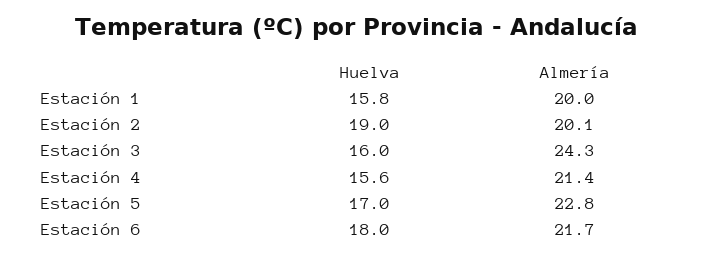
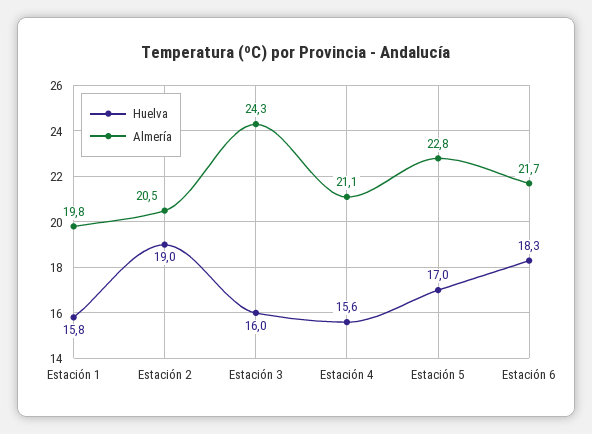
Almería, Estación 1: 20 -> 19.8
Almería, Estación 2: 20.1 -> 20.5
Almería, Estación 4: 21.4 -> 21.1
Huelva, Estación 6: 18 -> 18.3

